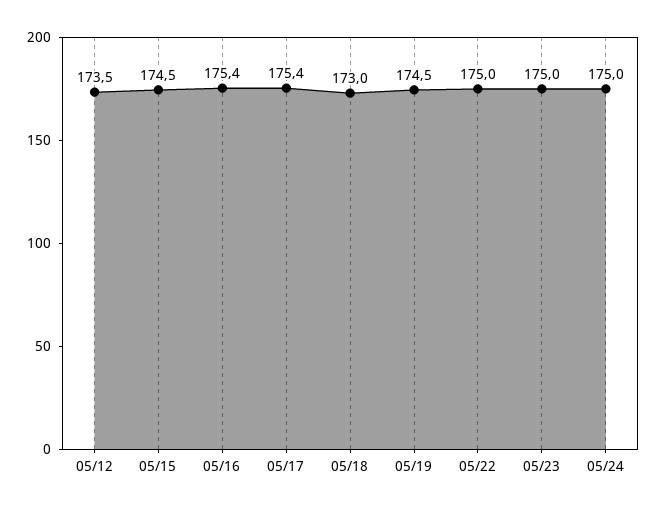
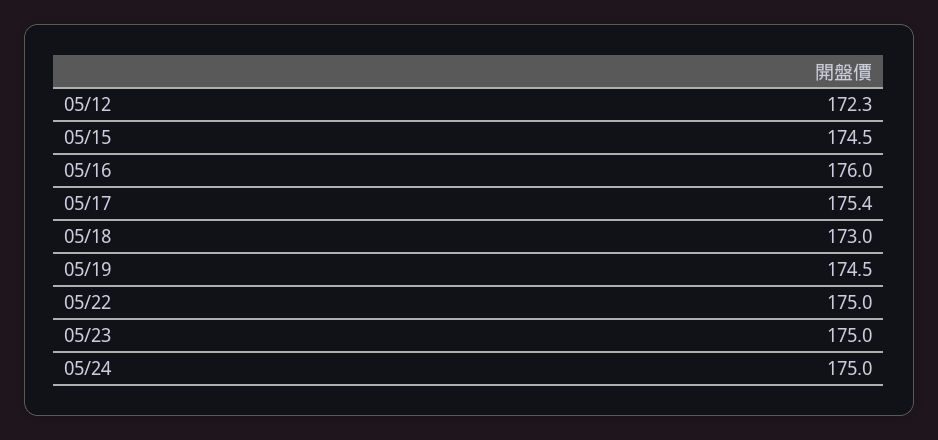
05/12: 173.5 -> 172.3
05/16: 175.4 -> 176

